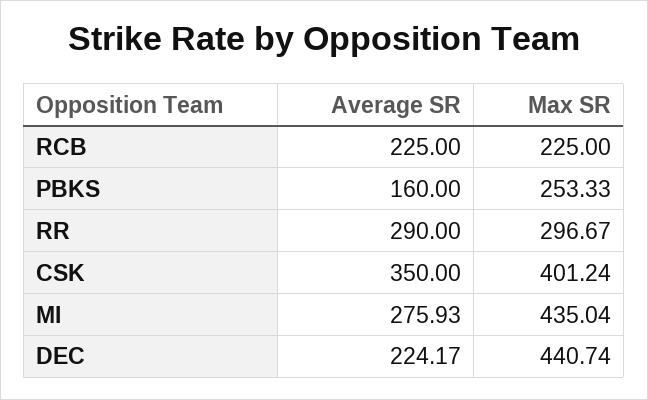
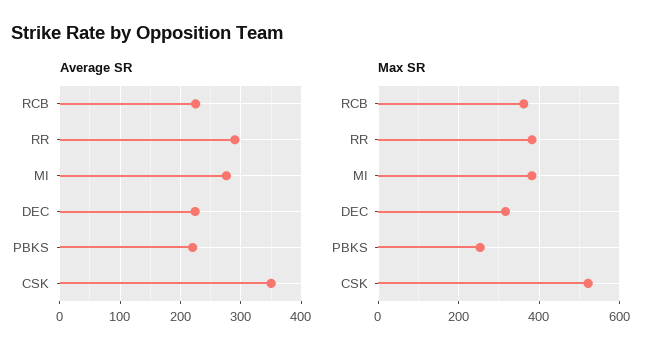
Max SR, RCB: 225 -> 360
Average SR, PBKS: 160 -> 220
Max SR, RR: 296.67 -> 380
Max SR, CSK: 401.24 -> 520
Max SR, MI: 435.04 -> 380
Max SR, DEC: 440.74 -> 320

